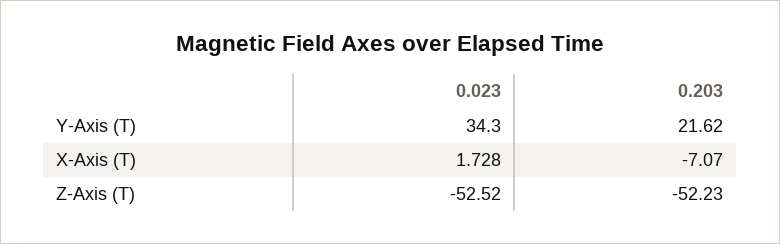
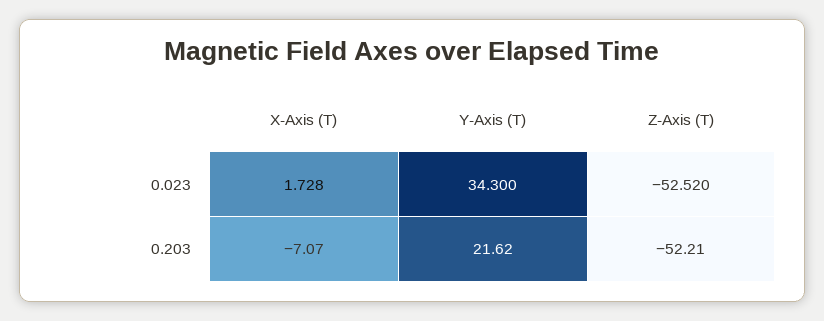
0.203, Z-Axis (T): -52.23 -> -52.21

